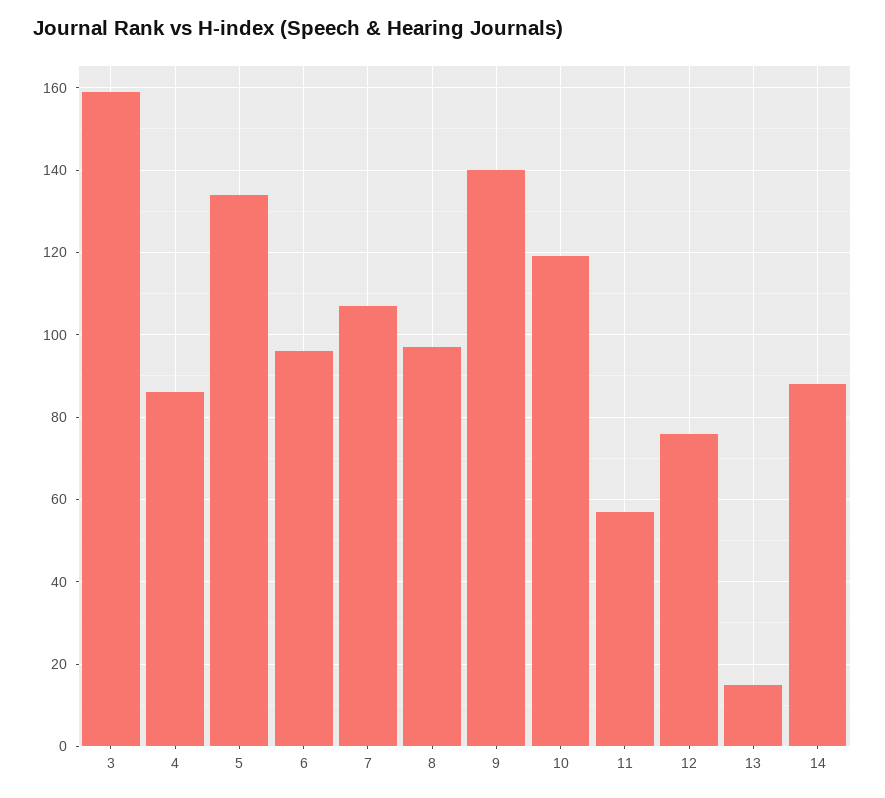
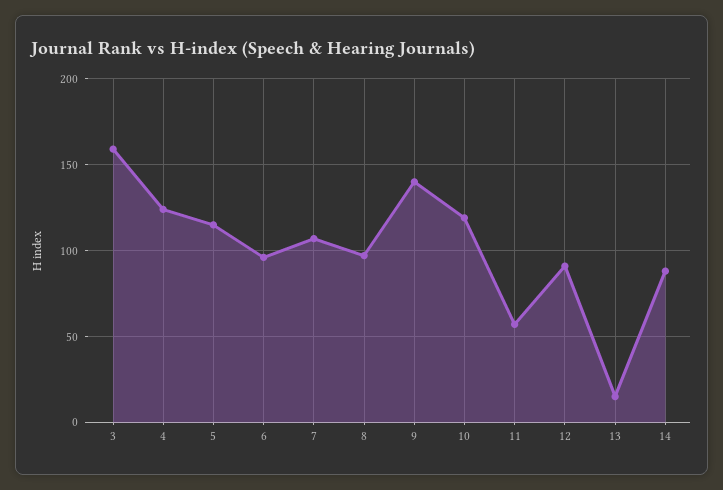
4: 85 -> 125
5: 135 -> 115
12: 75 -> 90

